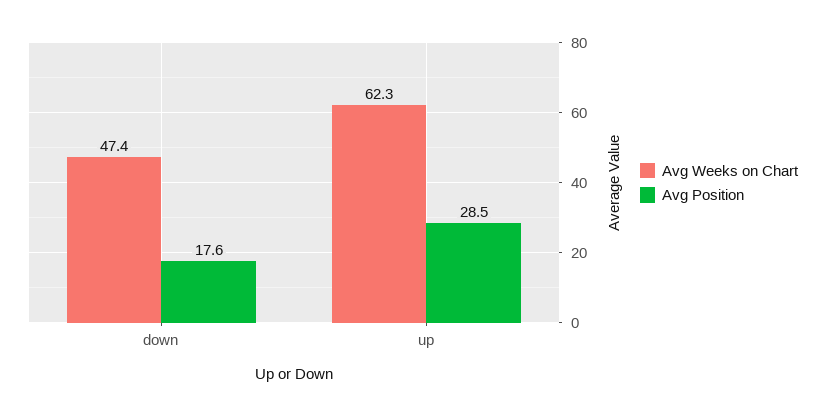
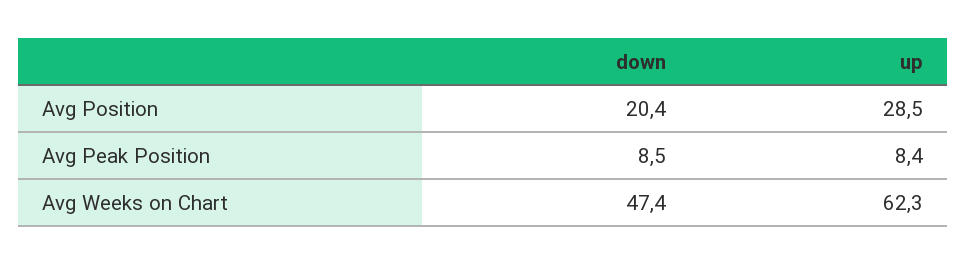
Avg Position, down: 17.6 -> 20.4
Avg Peak Position, down: none -> 8.5
Avg Peak Position, up: none -> 8.4

